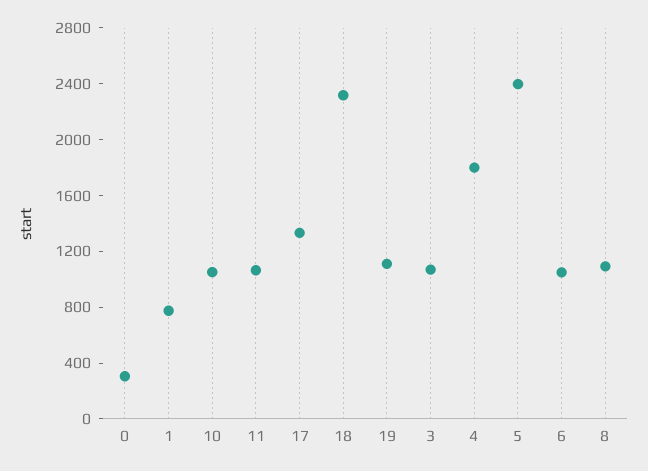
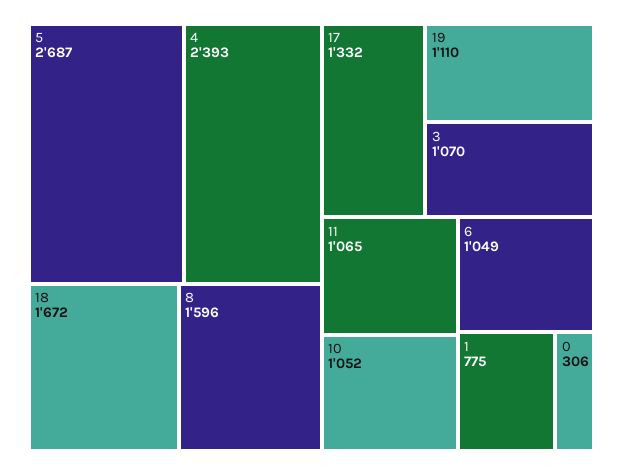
18: 2300 -> 1672
4: 1800 -> 2393
5: 2400 -> 2687
8: 1100 -> 1596

